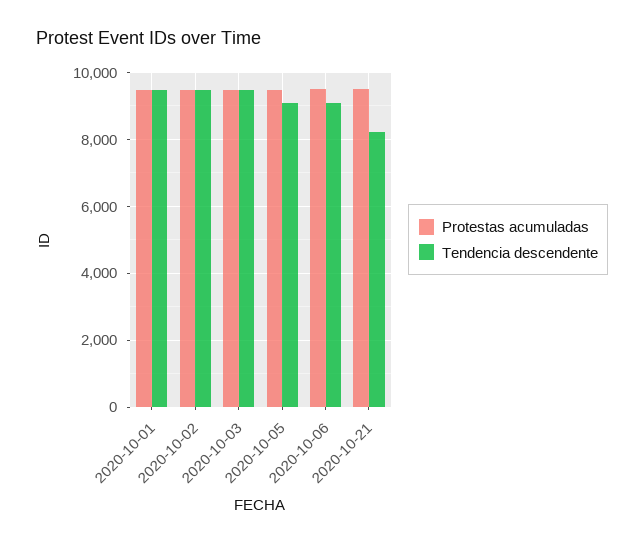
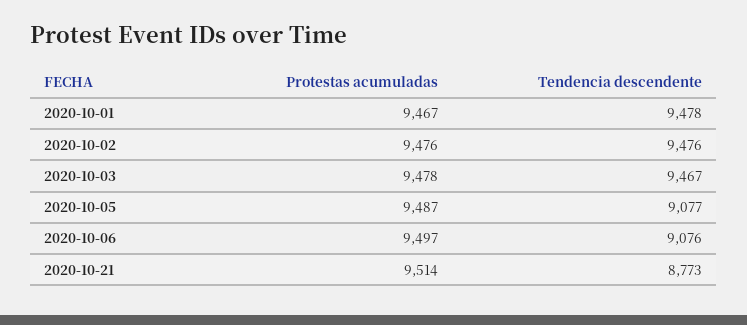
Tendencia descendente, 2020-10-21: 8200 -> 8773

